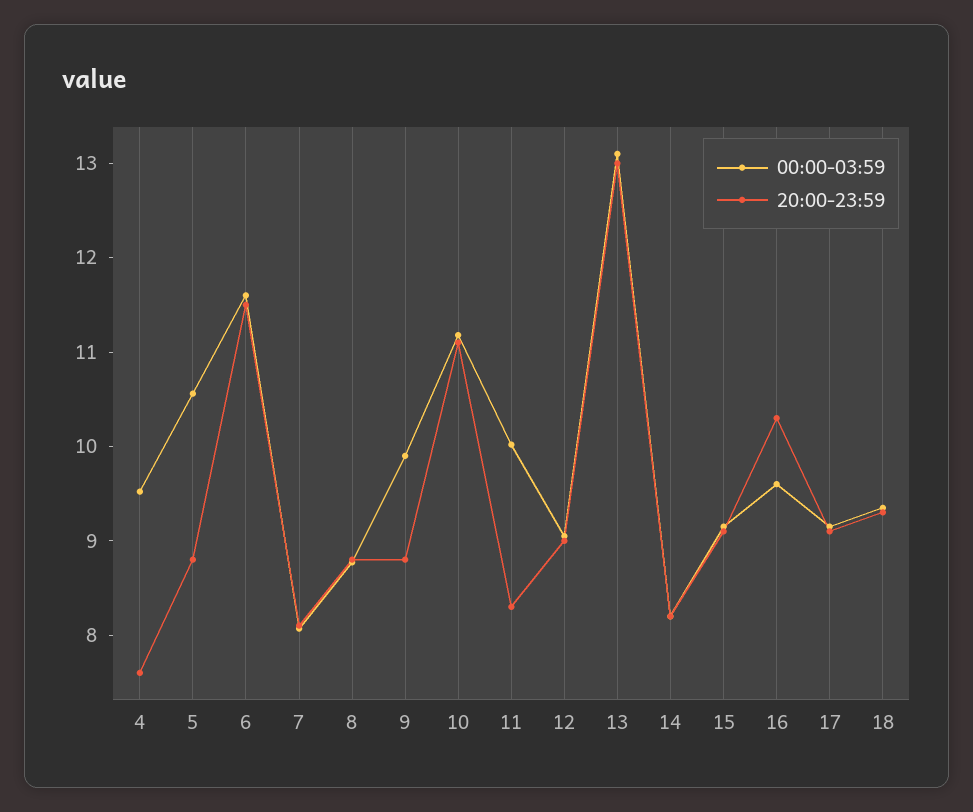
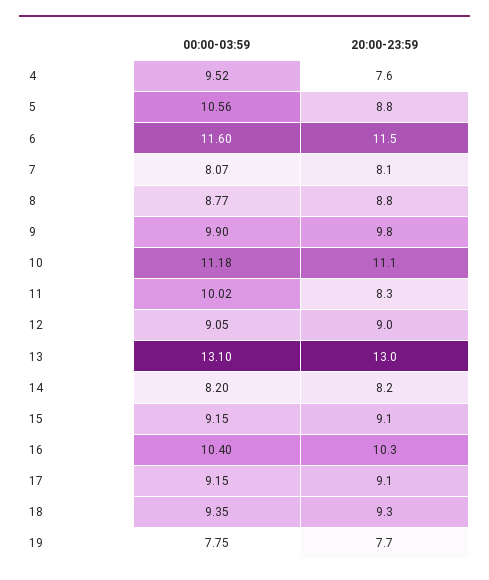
20:00-23:59, 9: 8.8 -> 9.8
00:00-03:59, 16: 9.6 -> 10.4
00:00-03:59, 19: none -> 7.75
20:00-23:59, 19: none -> 7.7

